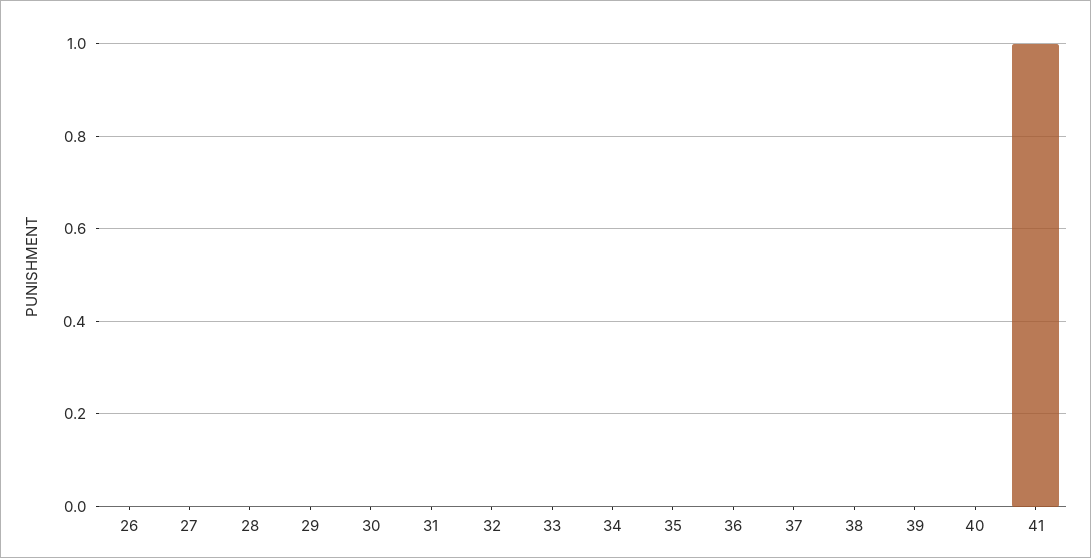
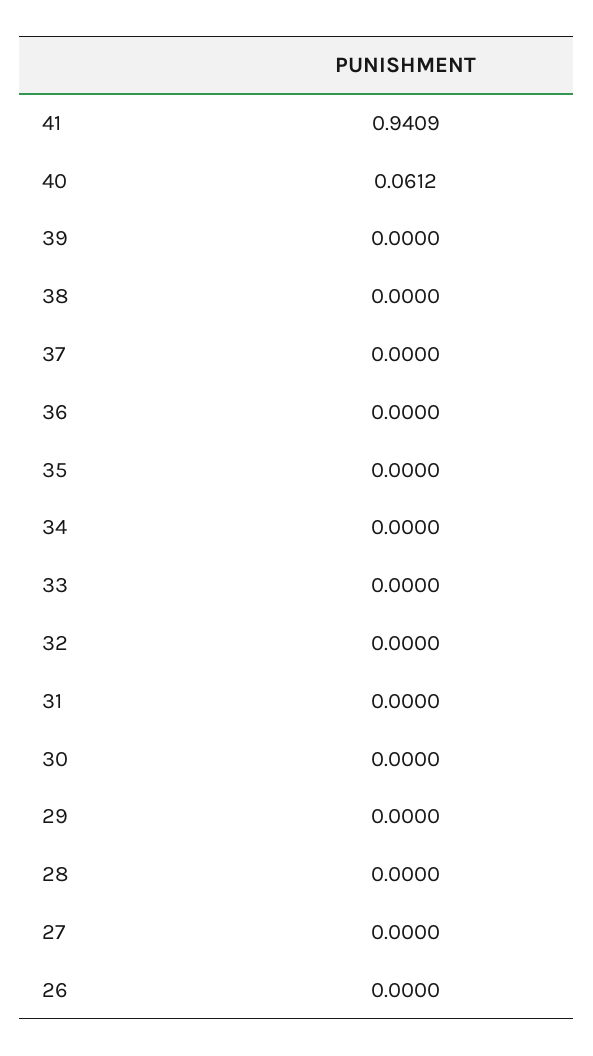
40: 0 -> 0.0612
41: 1 -> 0.9409

